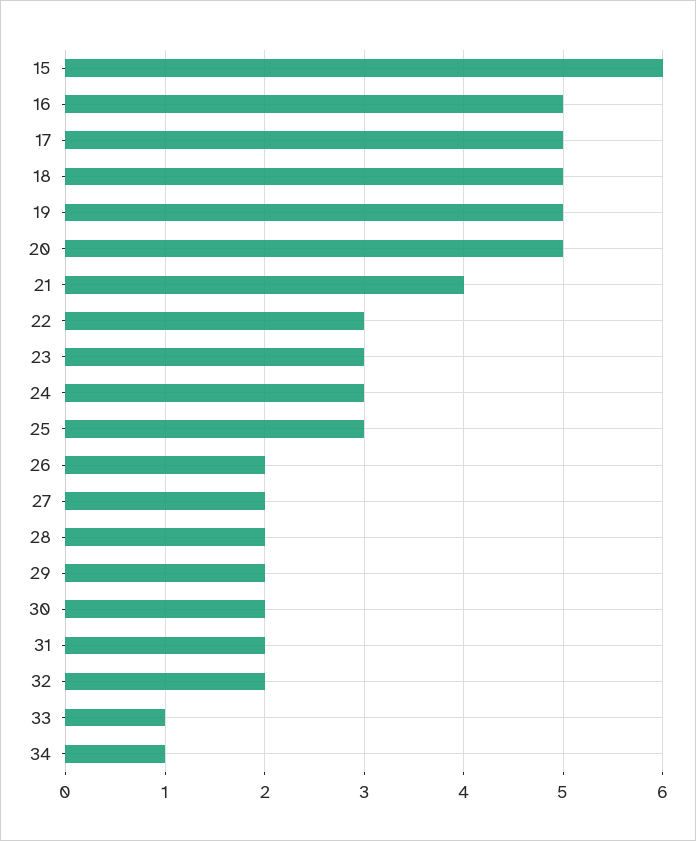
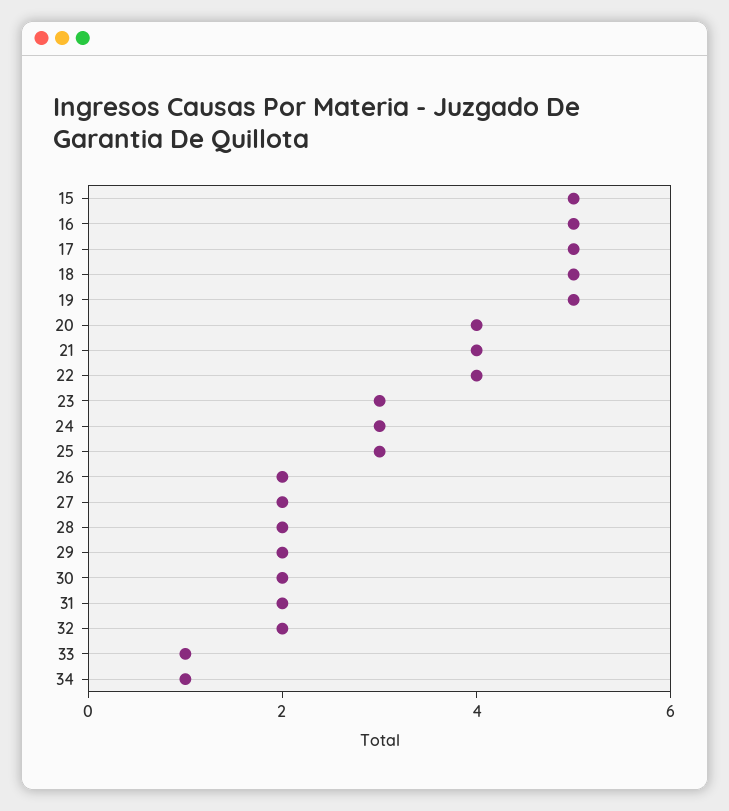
15: 6 -> 5
20: 5 -> 4
22: 3 -> 4

